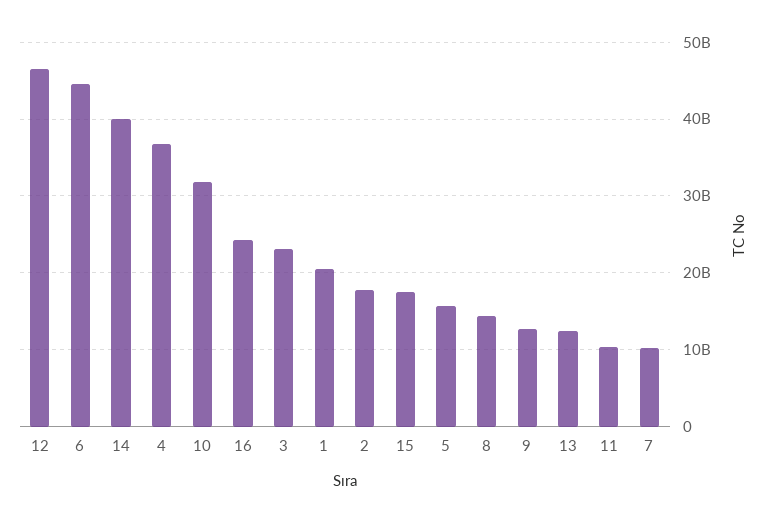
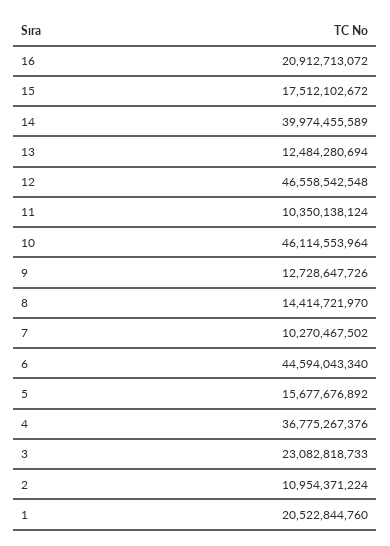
10: 32000000000 -> 46114553964
16: 24000000000 -> 20912713072
2: 18000000000 -> 10954371224

